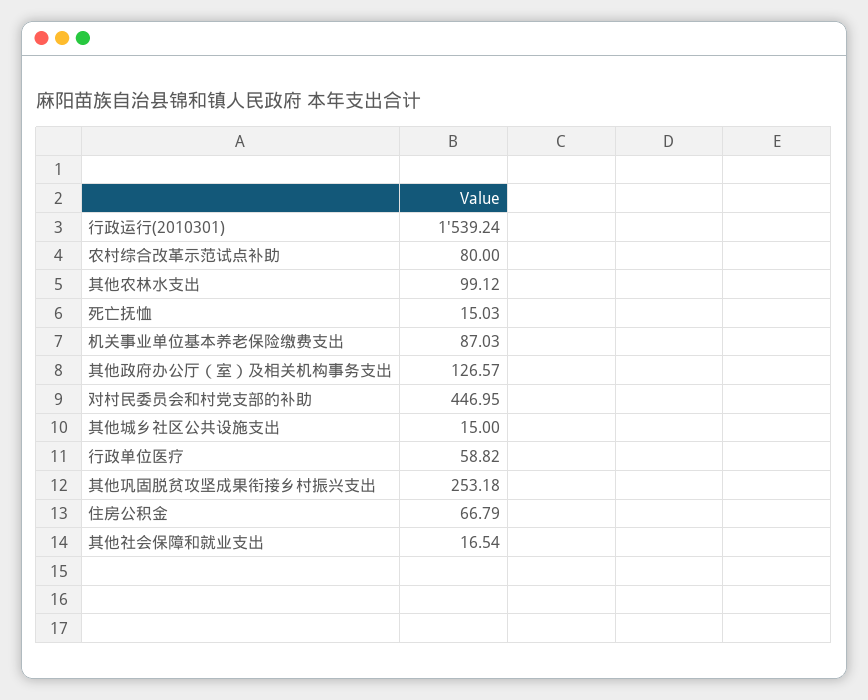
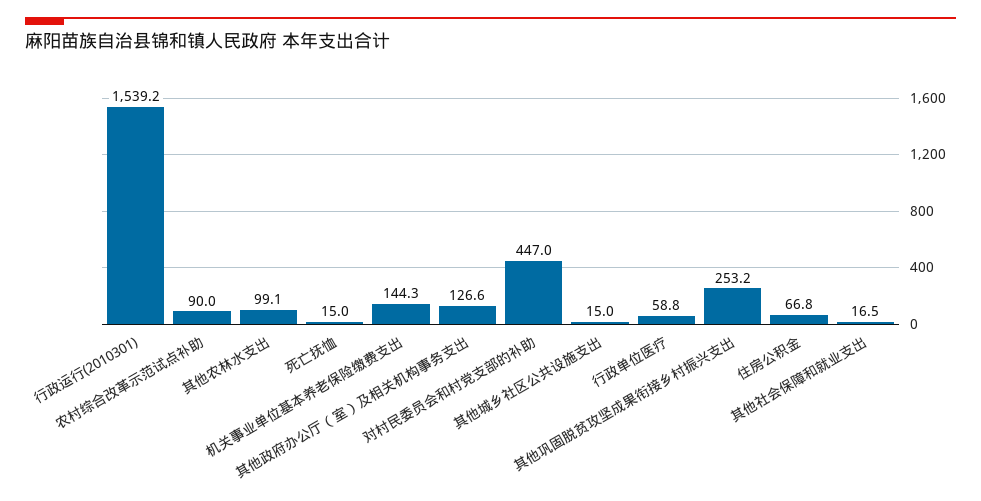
农村综合改革示范试点补助: 80 -> 90
机关事业单位基本养老保险缴费支出: 87.03 -> 144.3

